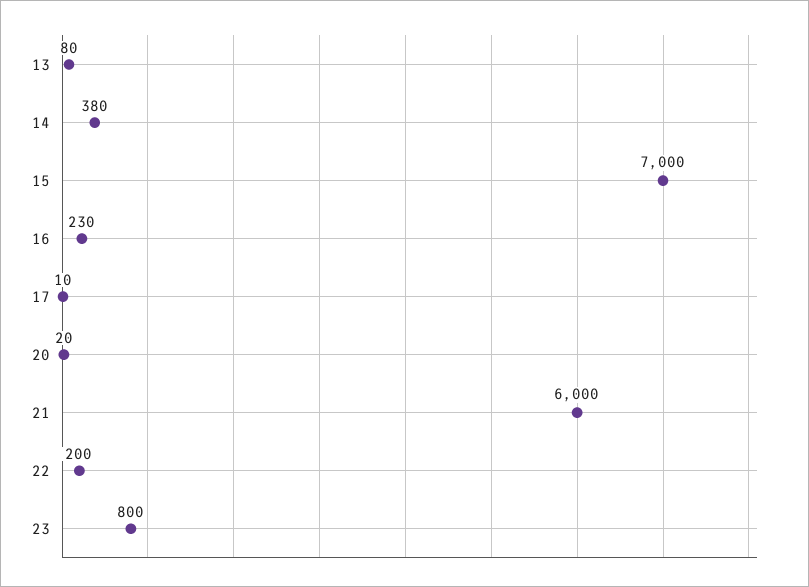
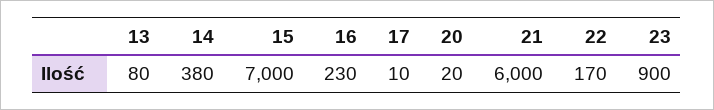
22: 200 -> 170
23: 800 -> 900

